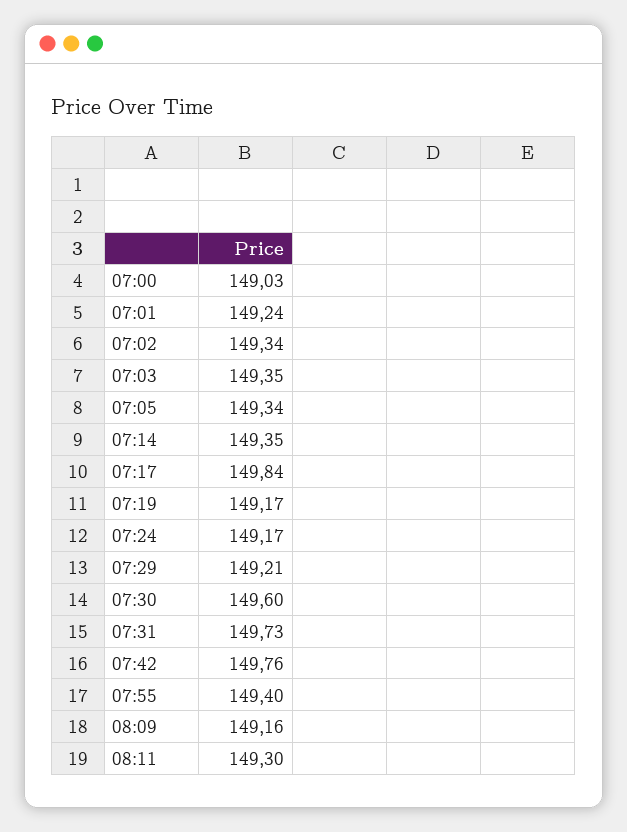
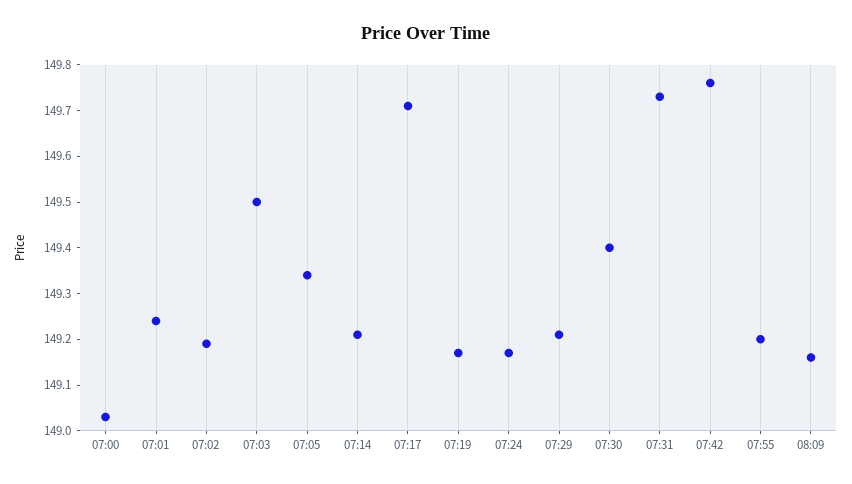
07:02: 149.34 -> 149.2
07:03: 149.35 -> 149.5
07:14: 149.35 -> 149.2
07:17: 149.84 -> 149.7
07:30: 149.6 -> 149.4
07:55: 149.4 -> 149.2
08:11: 149.3 -> none

